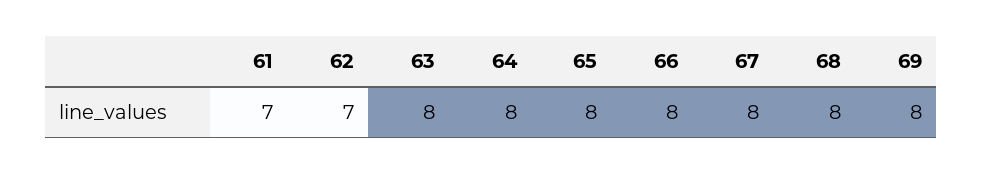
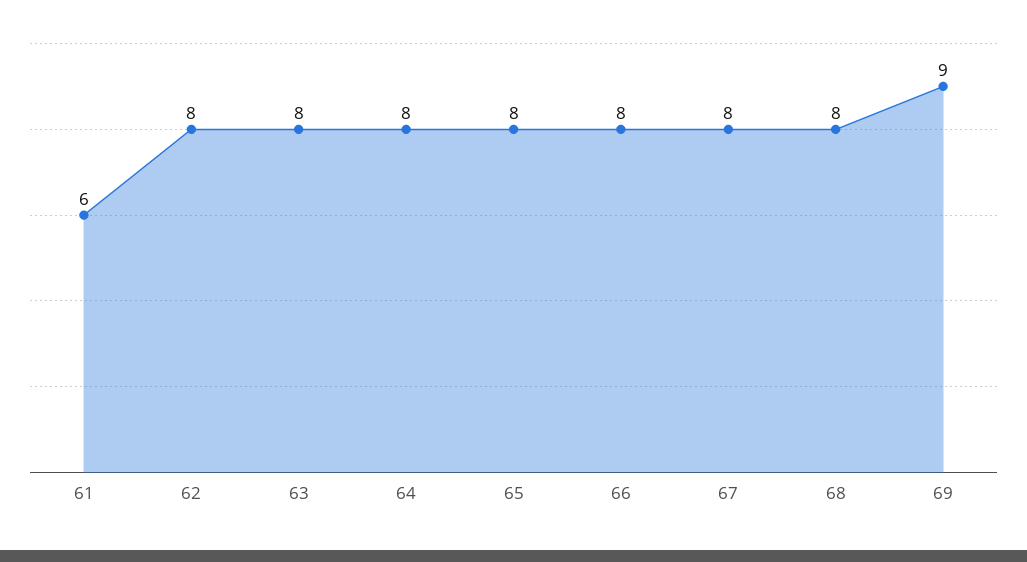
61: 7 -> 6
62: 7 -> 8
69: 8 -> 9

